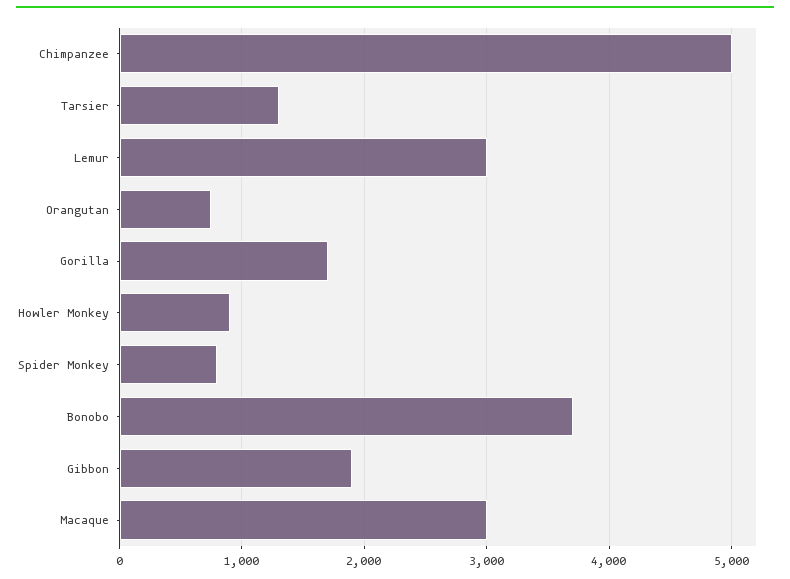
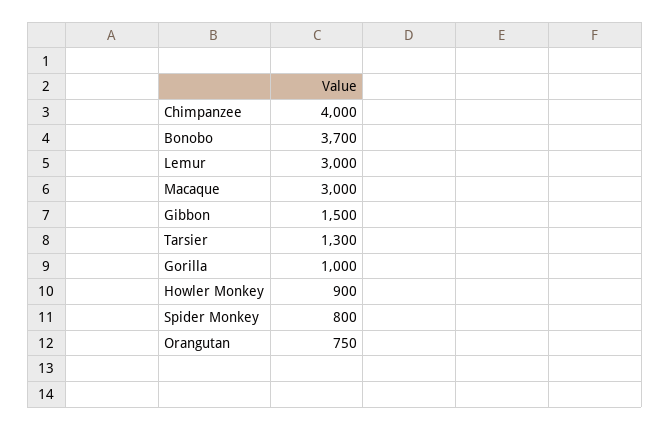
Chimpanzee: 5000 -> 4000
Gorilla: 1700 -> 1000
Gibbon: 1900 -> 1500

